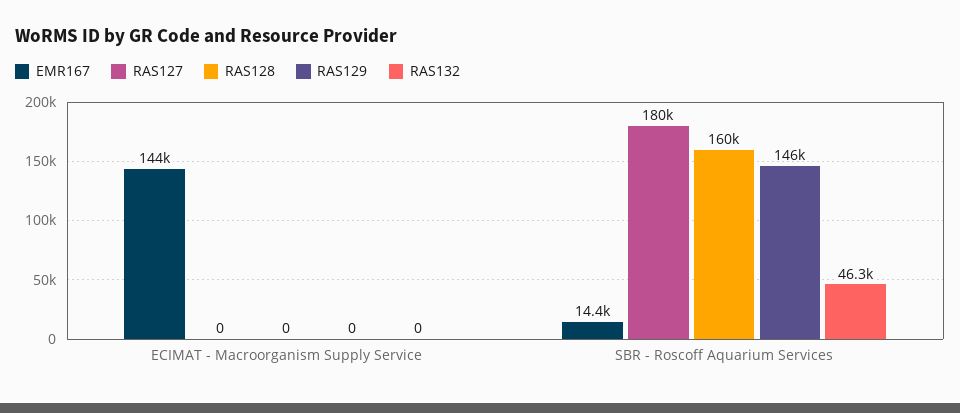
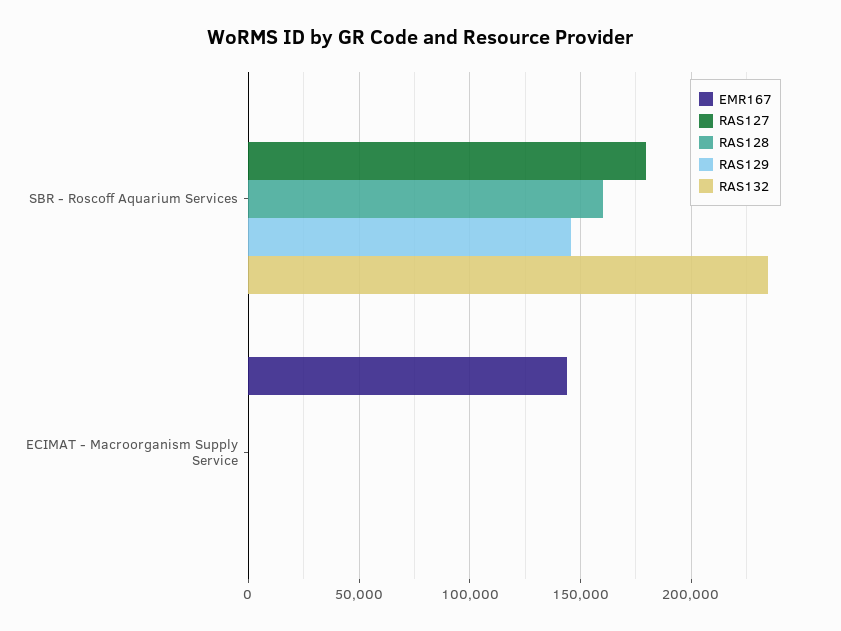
EMR167, SBR - Roscoff Aquarium Services: 14400 -> 0
RAS132, SBR - Roscoff Aquarium Services: 46300 -> 235000

